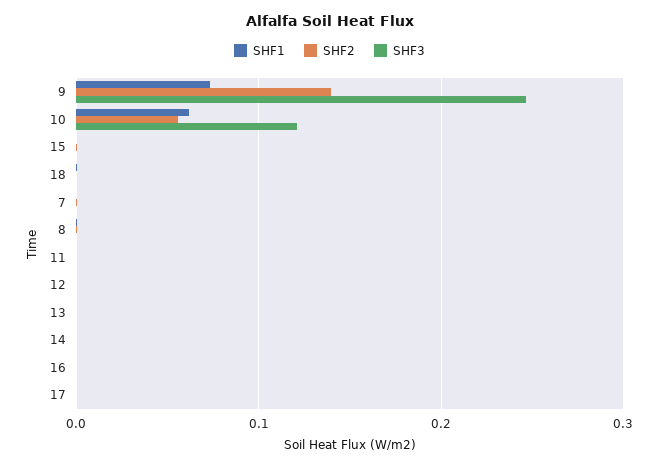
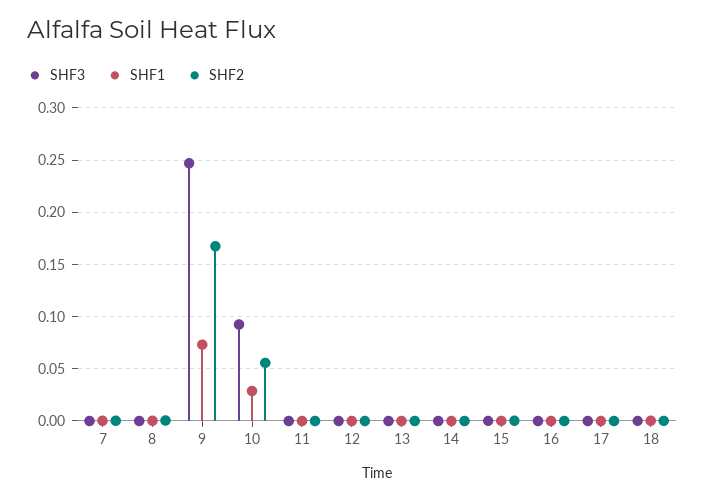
SHF2, 9: 0.14 -> 0.17
SHF1, 10: 0.06 -> 0.03
SHF3, 10: 0.12 -> 0.09

